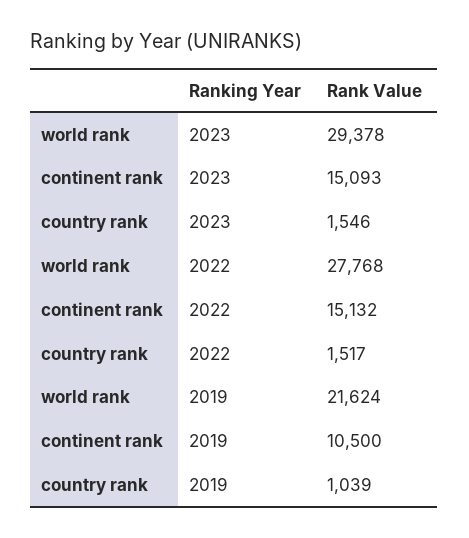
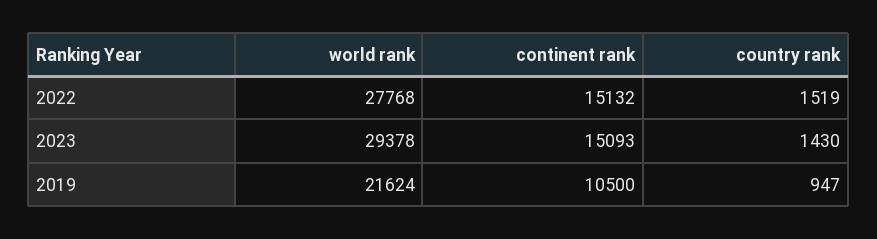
country rank, 2023: 1546 -> 1430
country rank, 2022: 1517 -> 1519
country rank, 2019: 1039 -> 947

